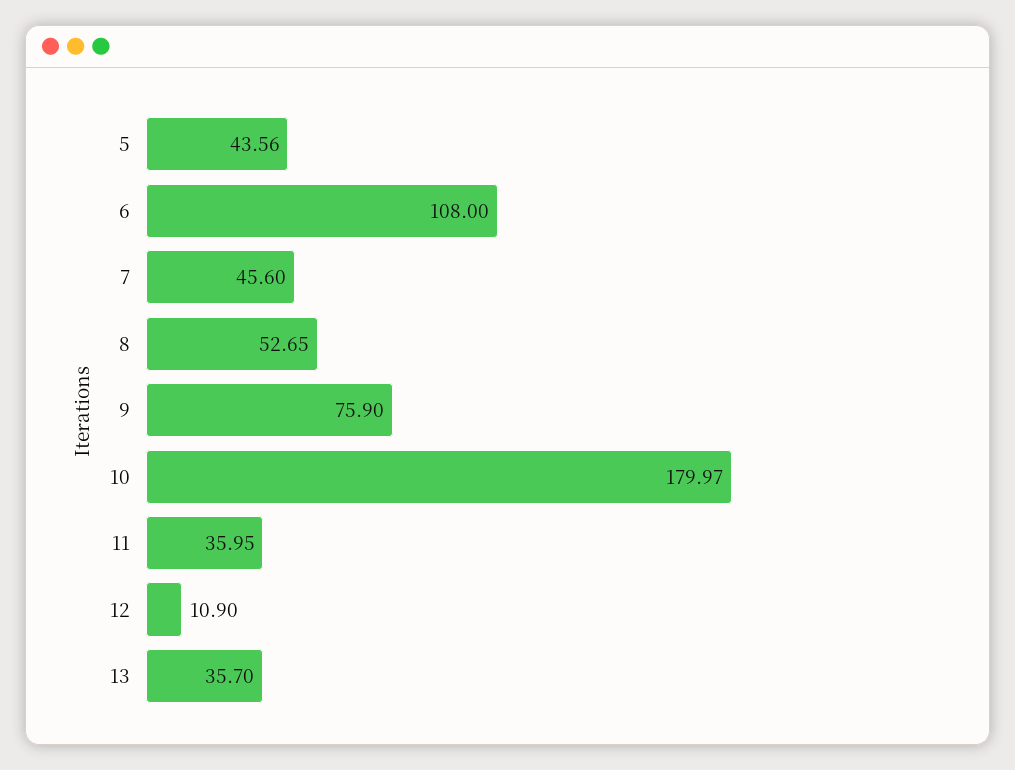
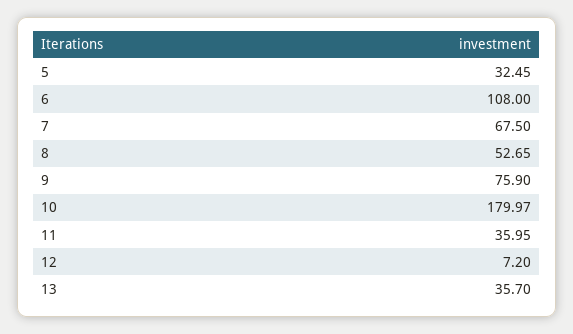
5: 43.56 -> 32.45
7: 45.6 -> 67.5
12: 10.9 -> 7.2

